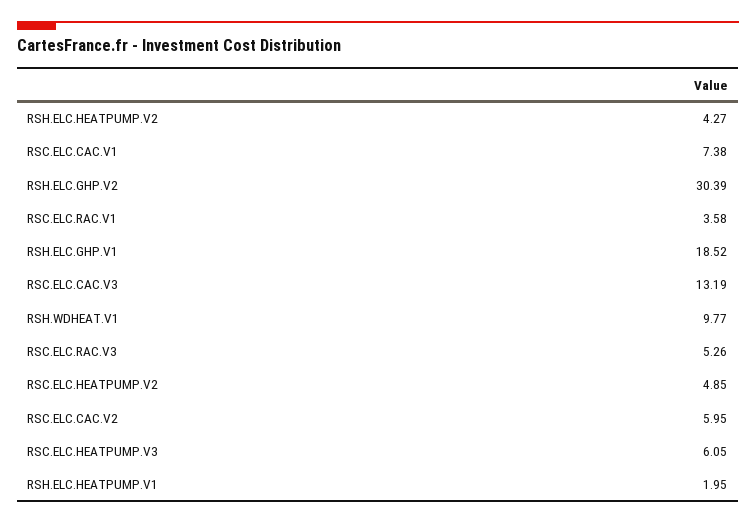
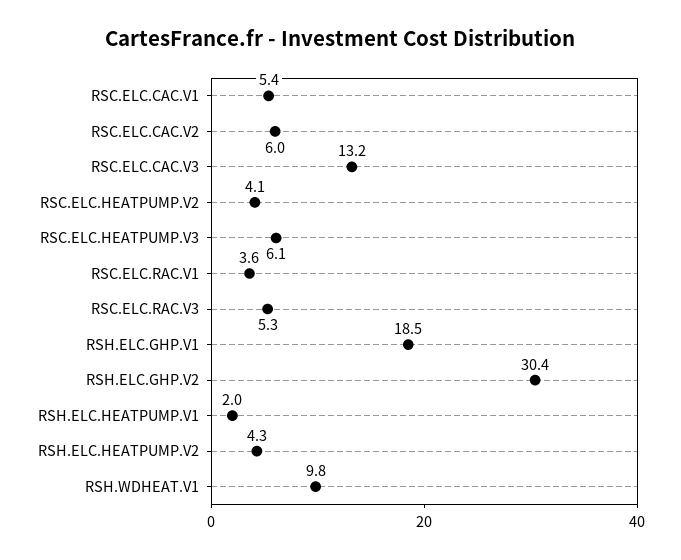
RSC.ELC.CAC.V1: 7.38 -> 5.4
RSC.ELC.HEATPUMP.V2: 4.85 -> 4.1

